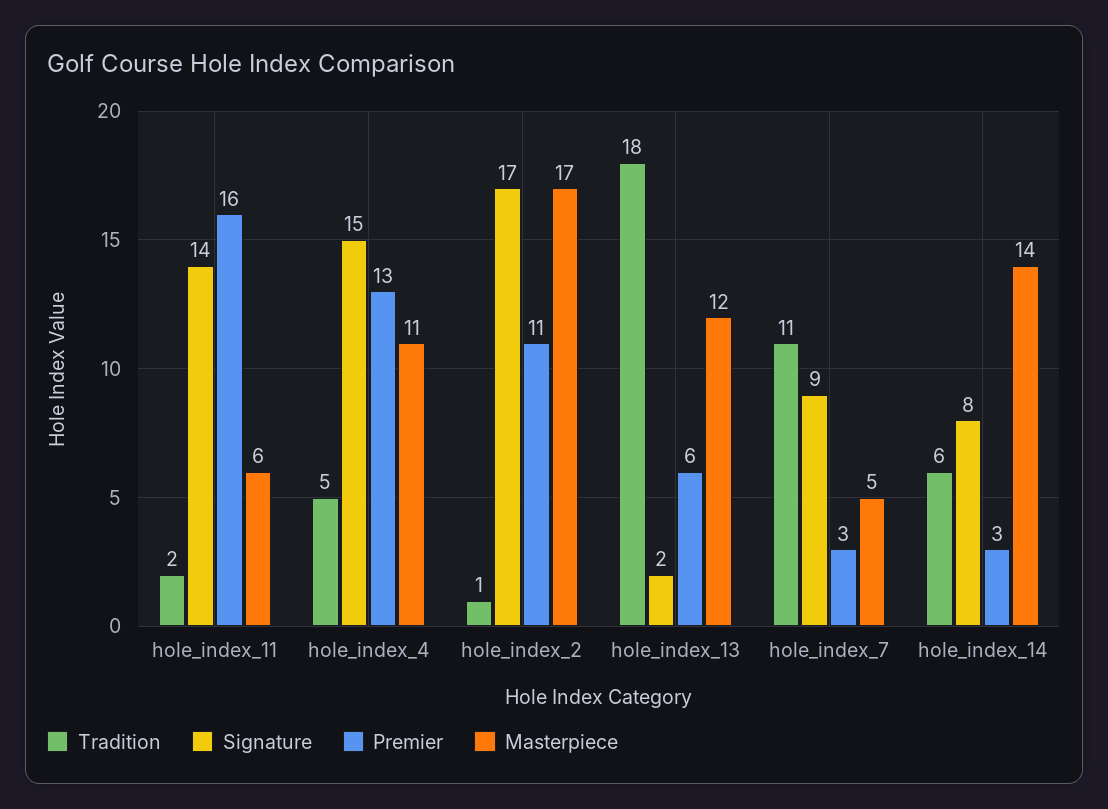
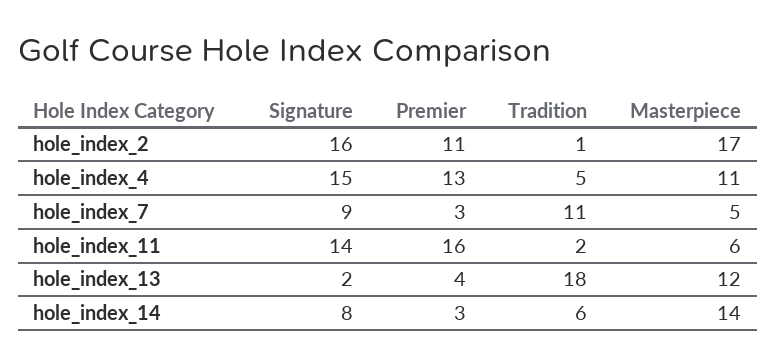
Signature, hole_index_2: 17 -> 16
Premier, hole_index_13: 6 -> 4

